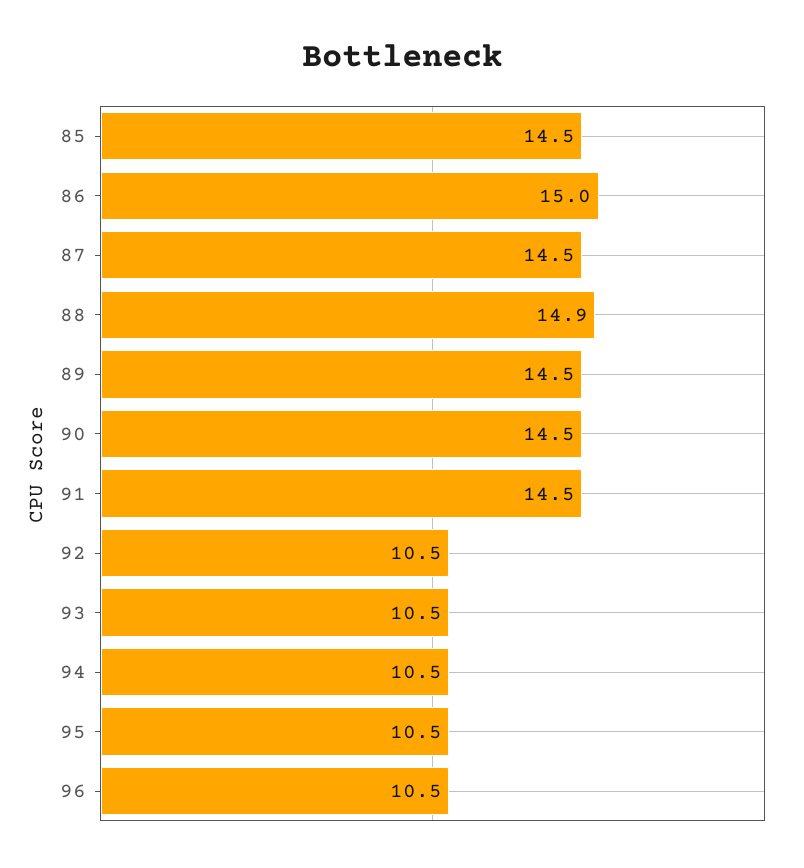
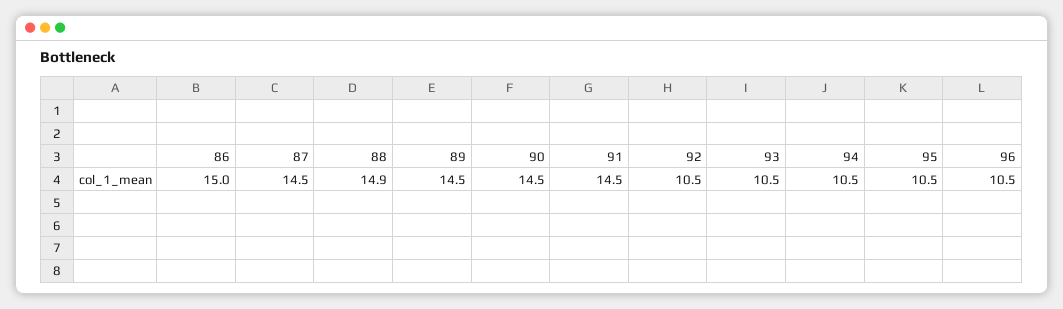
85: 14.5 -> none

